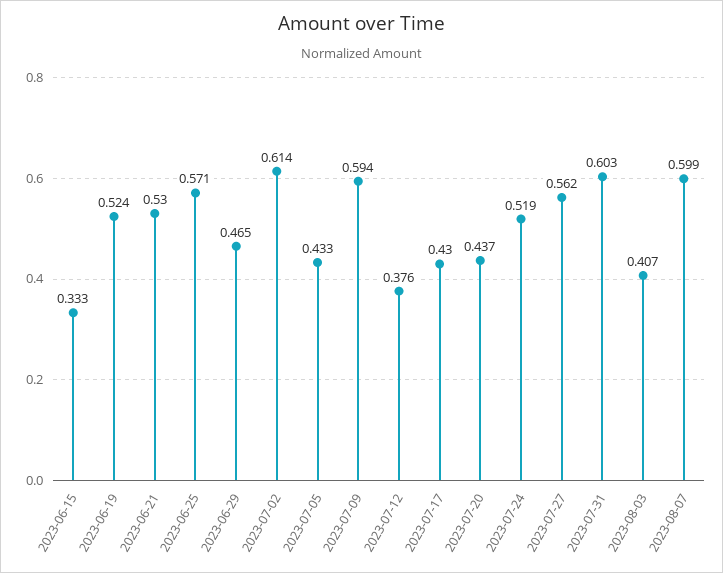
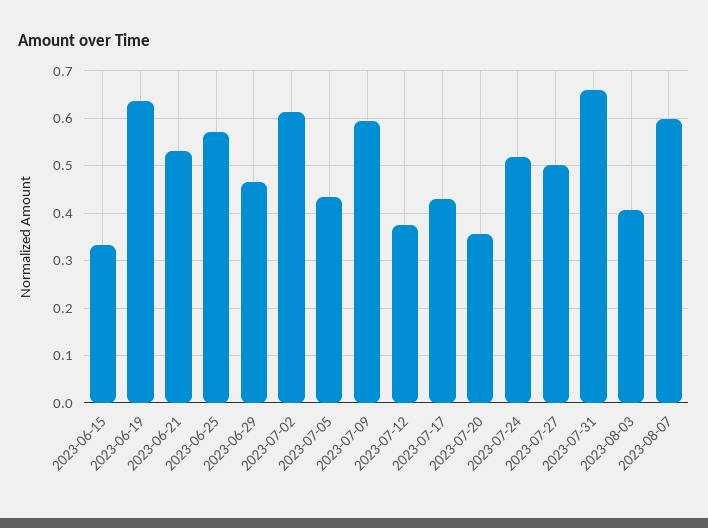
2023-06-19: 0.524 -> 0.64
2023-07-20: 0.437 -> 0.36
2023-07-27: 0.562 -> 0.5
2023-07-31: 0.603 -> 0.66

